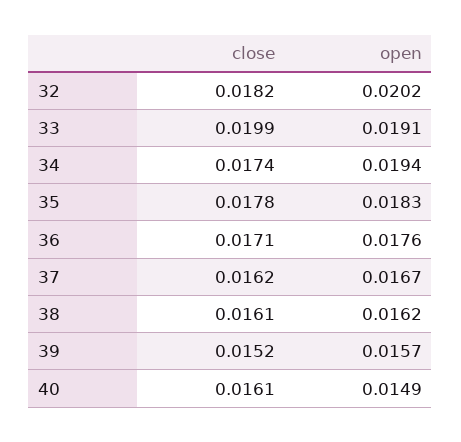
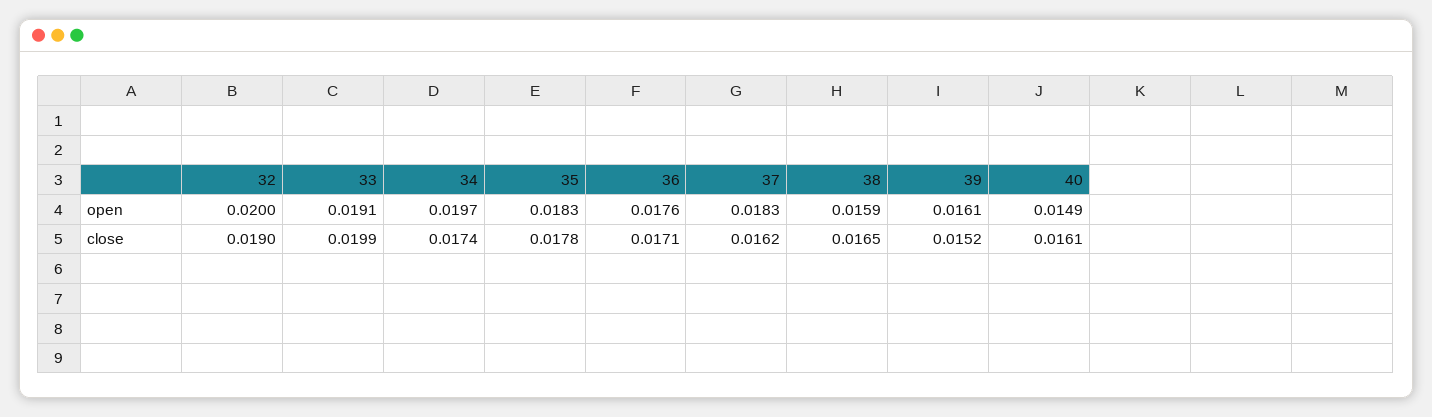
close, 32: 0.0182 -> 0.019
open, 32: 0.0202 -> 0.02
open, 34: 0.0194 -> 0.0197
open, 37: 0.0167 -> 0.0183
close, 38: 0.0161 -> 0.0165
open, 38: 0.0162 -> 0.0159
open, 39: 0.0157 -> 0.0161

